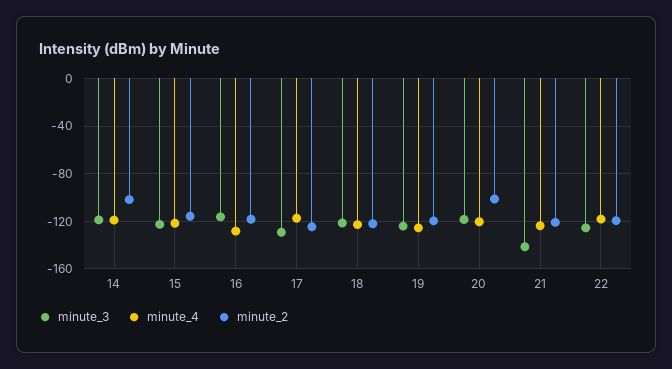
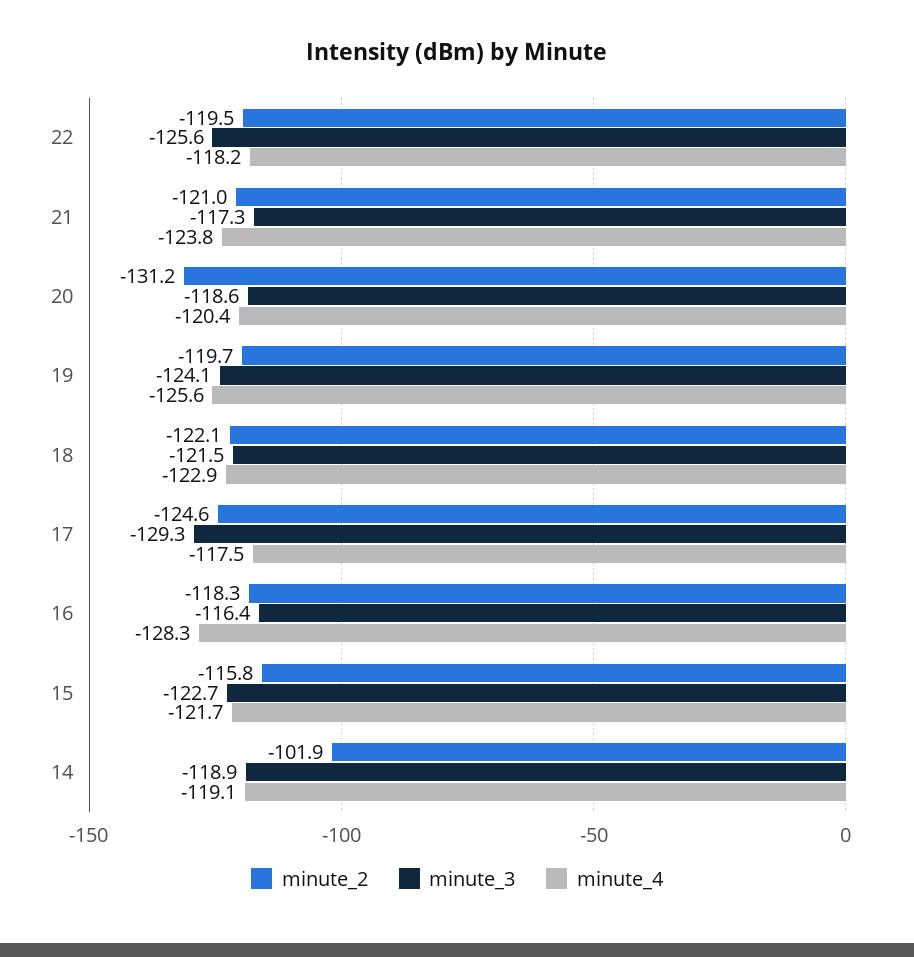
minute_2, 20: -100 -> -131.2
minute_3, 21: -140 -> -117.3

